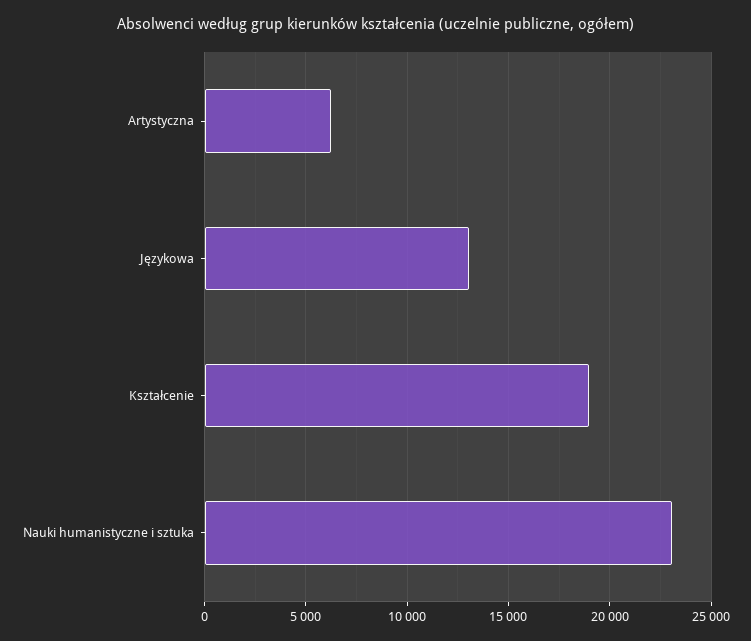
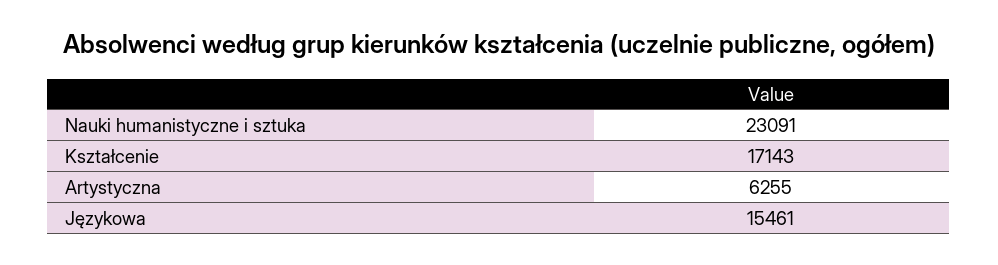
Językowa: 13000 -> 15461
Kształcenie: 19000 -> 17143

